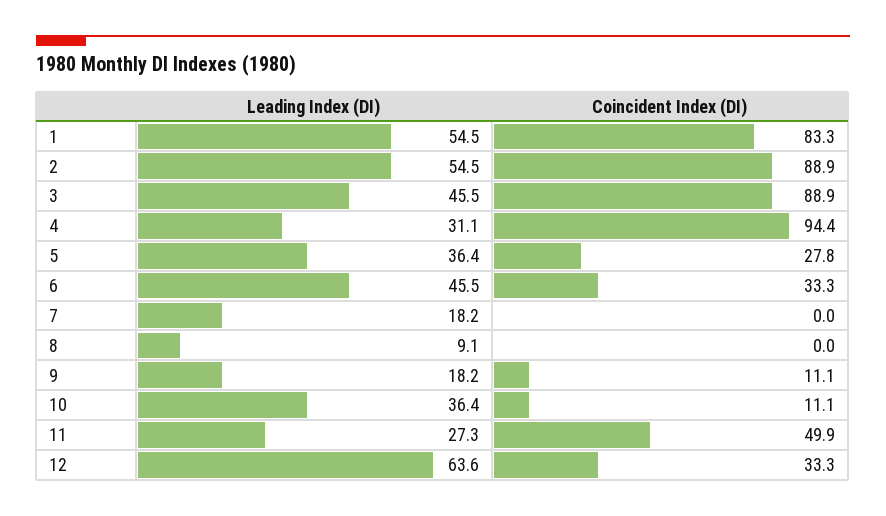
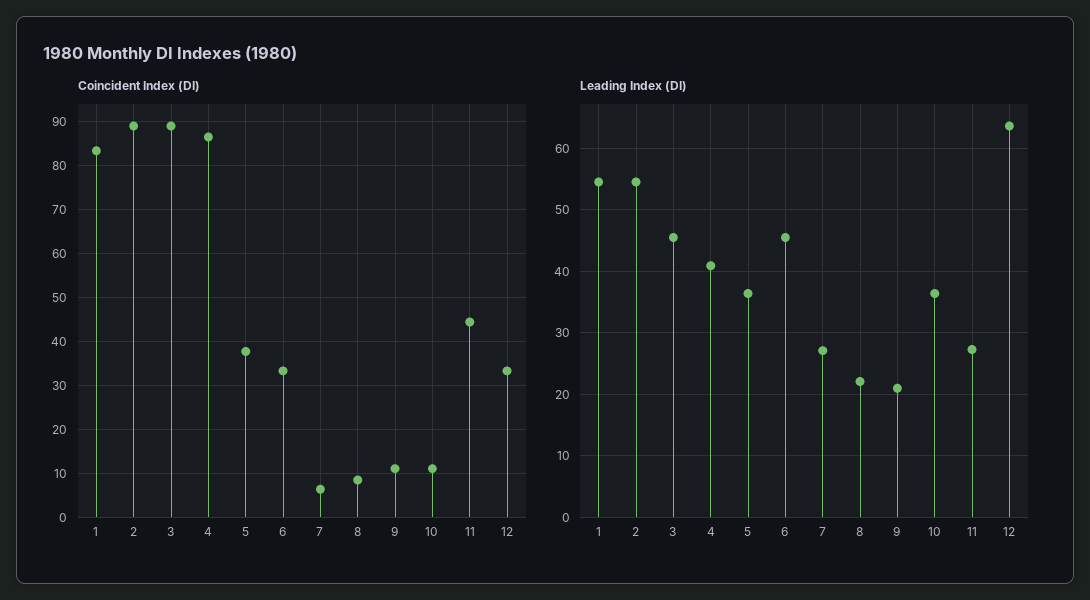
Leading Index (DI), 4: 31.1 -> 41
Coincident Index (DI), 4: 94.4 -> 86
Coincident Index (DI), 5: 27.8 -> 38
Leading Index (DI), 7: 18.2 -> 27
Coincident Index (DI), 7: 0 -> 6
Leading Index (DI), 8: 9.1 -> 22
Coincident Index (DI), 8: 0 -> 8
Leading Index (DI), 9: 18.2 -> 21
Coincident Index (DI), 11: 49.9 -> 44

